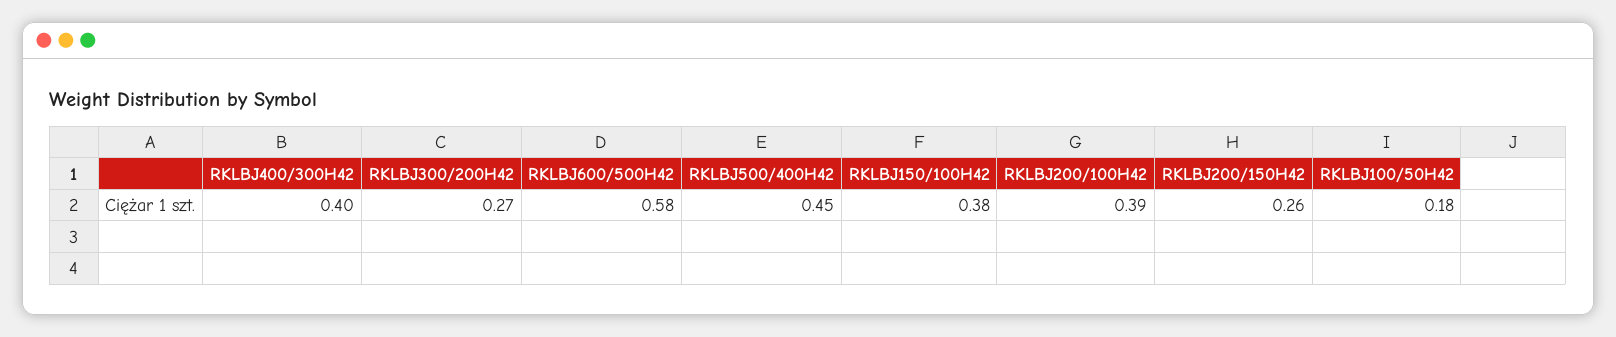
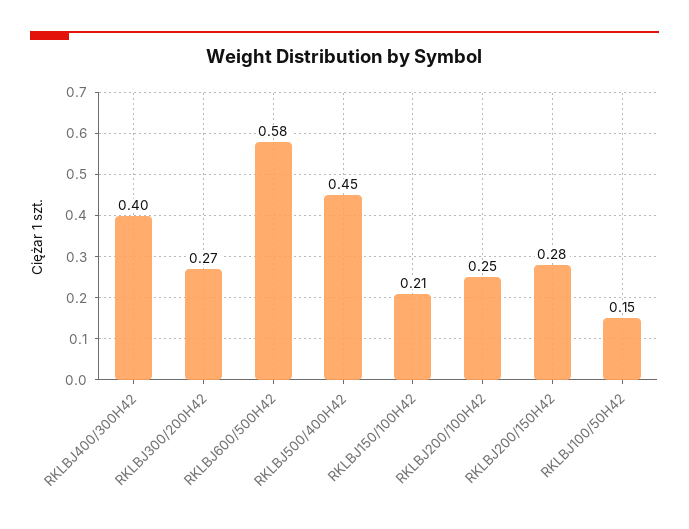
RKLBJ150/100H42: 0.38 -> 0.21
RKLBJ200/100H42: 0.39 -> 0.25
RKLBJ200/150H42: 0.26 -> 0.28
RKLBJ100/50H42: 0.18 -> 0.15

